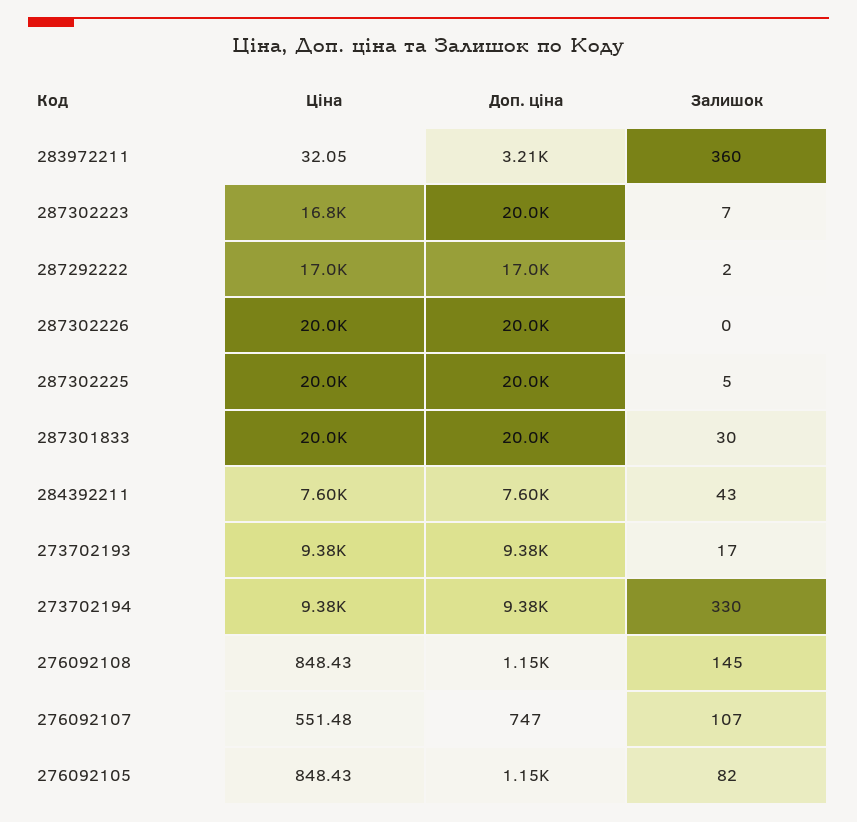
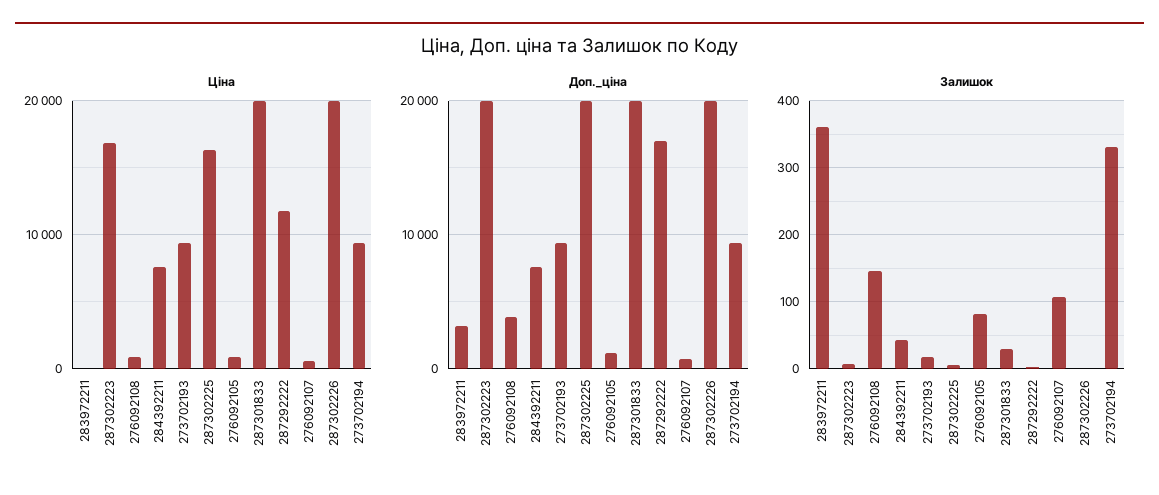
Ціна, 287292222: 17000 -> 12000
Ціна, 287302225: 20000 -> 16000
Доп. ціна, 276092108: 1150 -> 4000

